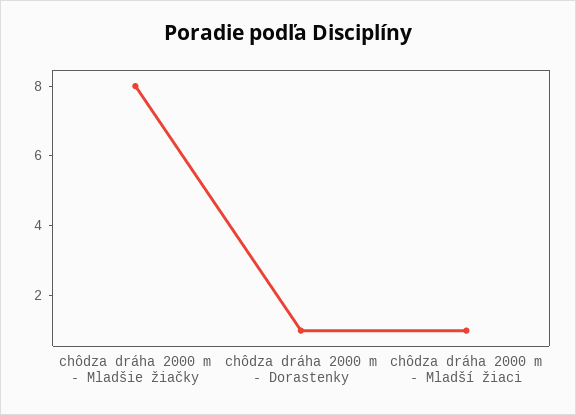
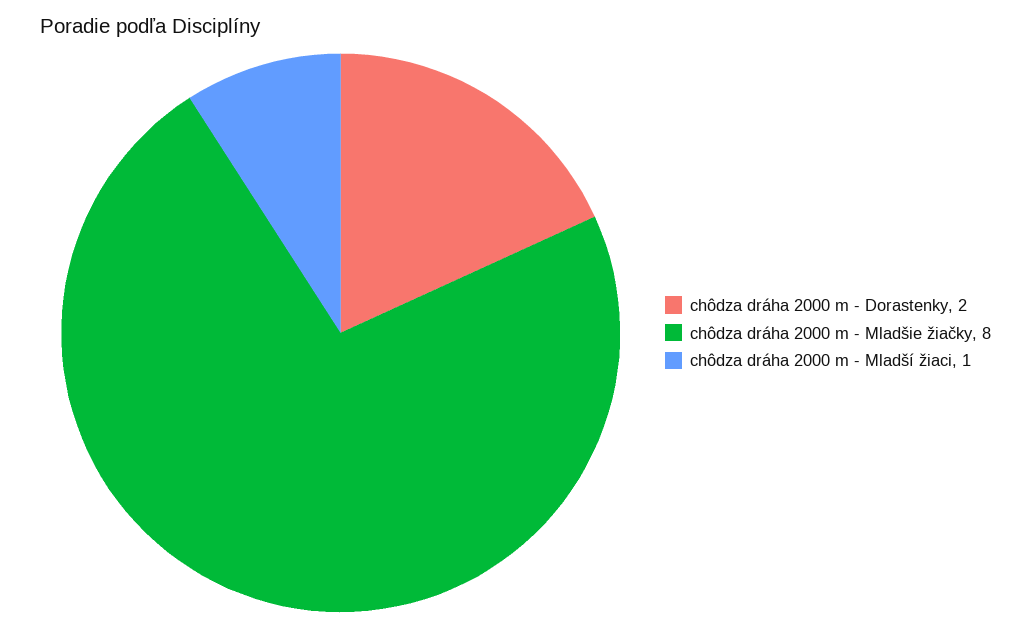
chôdza dráha 2000 m - Dorastenky: 1 -> 2

